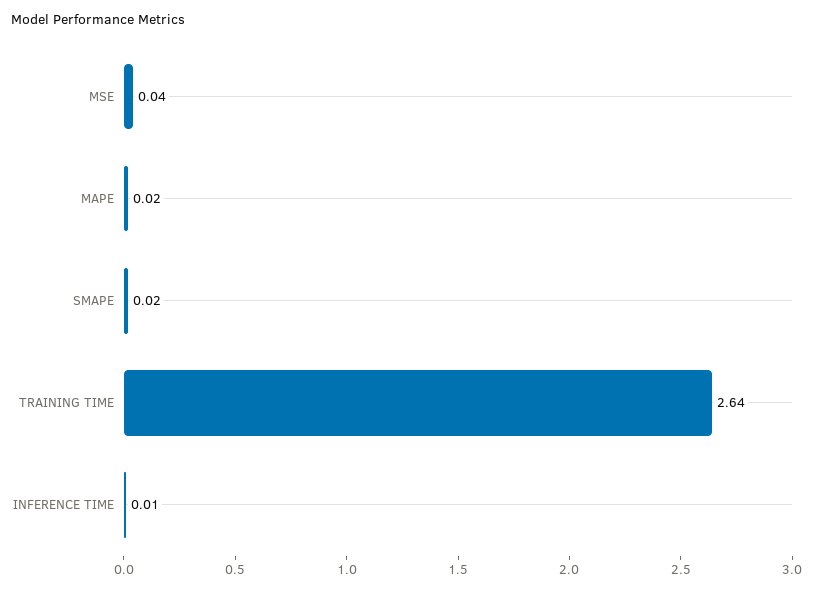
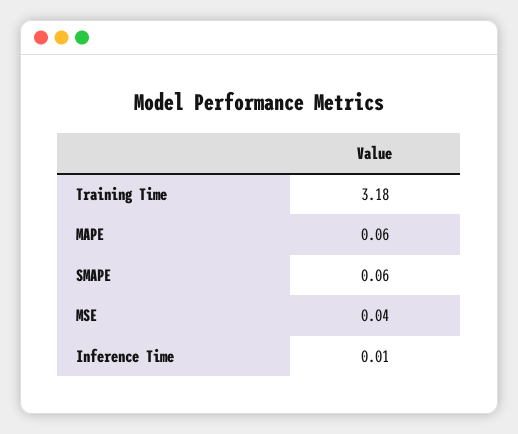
MAPE: 0.02 -> 0.06
SMAPE: 0.02 -> 0.06
TRAINING TIME: 2.64 -> 3.18

